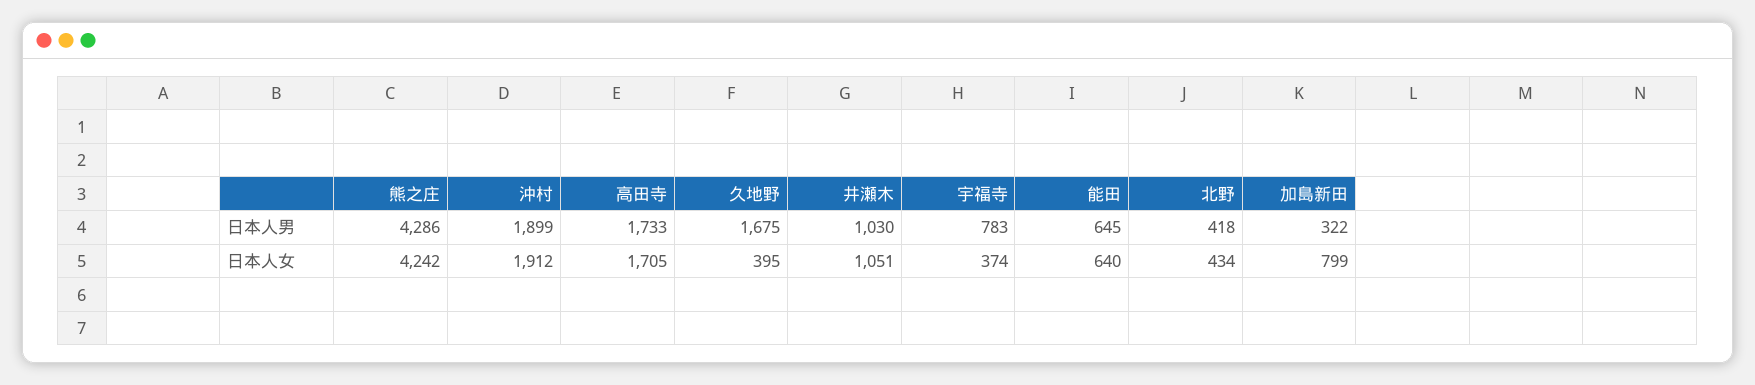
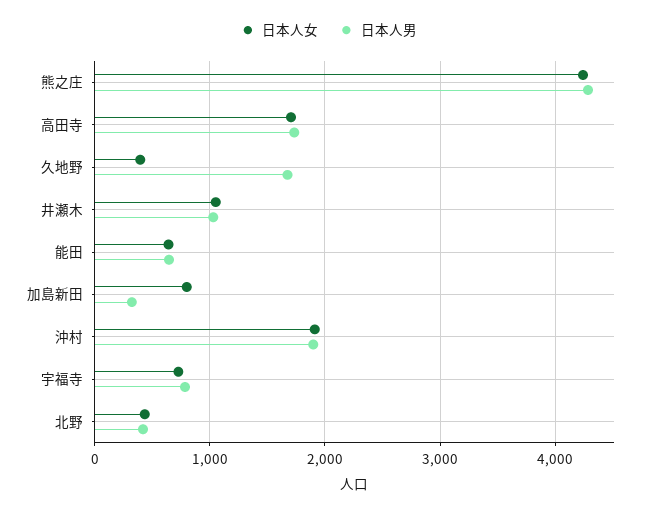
日本人女, 宇福寺: 374 -> 700

